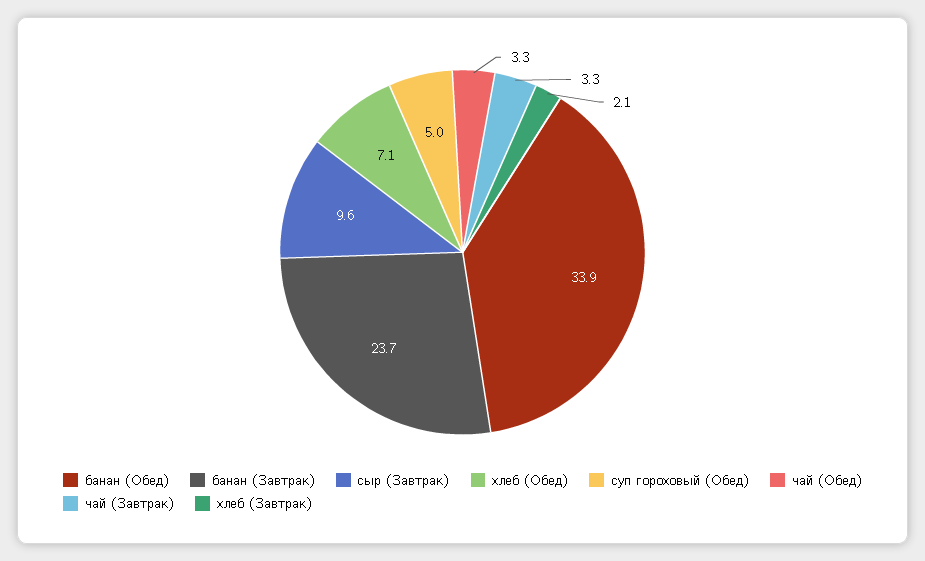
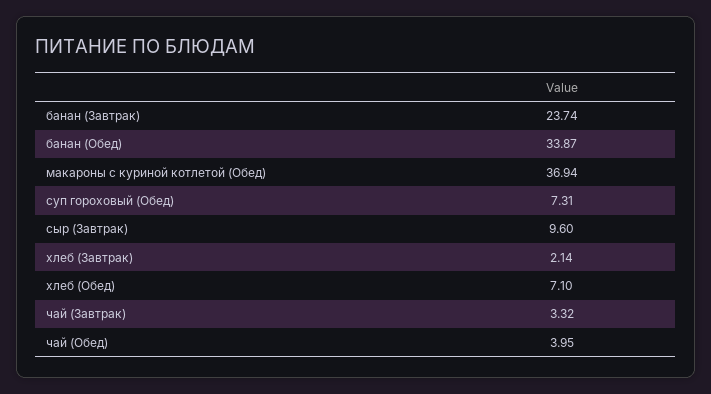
суп гороховый (Обед): 5 -> 7.31
чай (Обед): 3.3 -> 3.95
макароны с куриной котлетой (Обед): none -> 36.94

